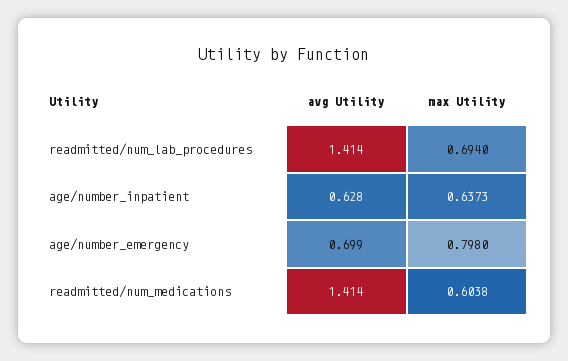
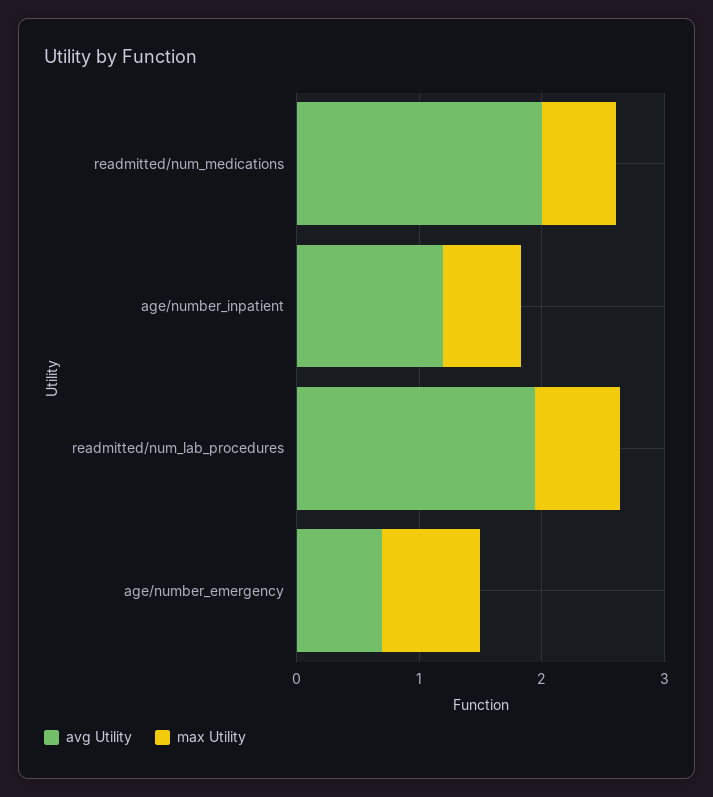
avg Utility, readmitted/num_lab_procedures: 1.414 -> 2
avg Utility, age/number_inpatient: 0.628 -> 1.2
avg Utility, readmitted/num_medications: 1.414 -> 2

